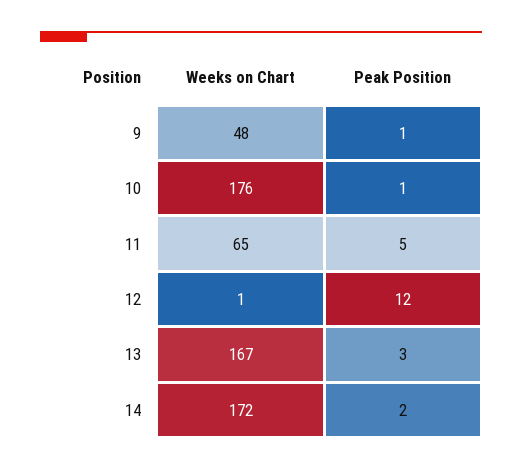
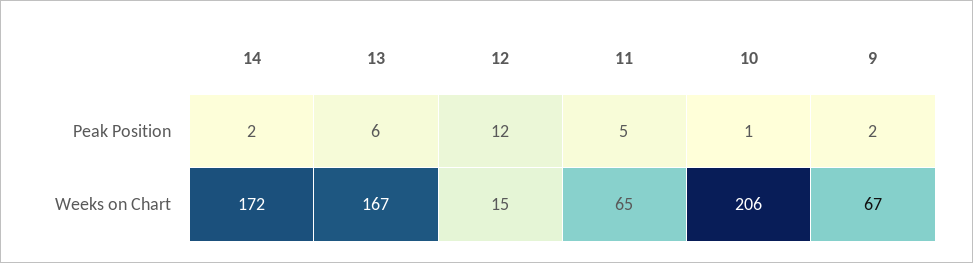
Weeks on Chart, 9: 48 -> 67
Peak Position, 9: 1 -> 2
Weeks on Chart, 10: 176 -> 206
Weeks on Chart, 12: 1 -> 15
Peak Position, 13: 3 -> 6

